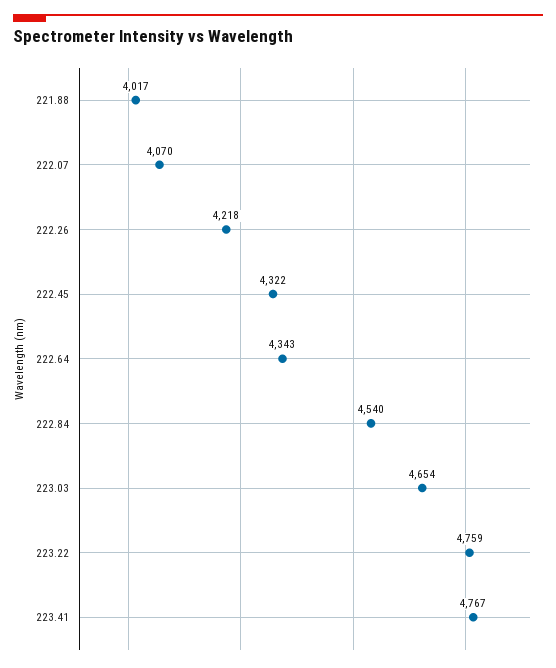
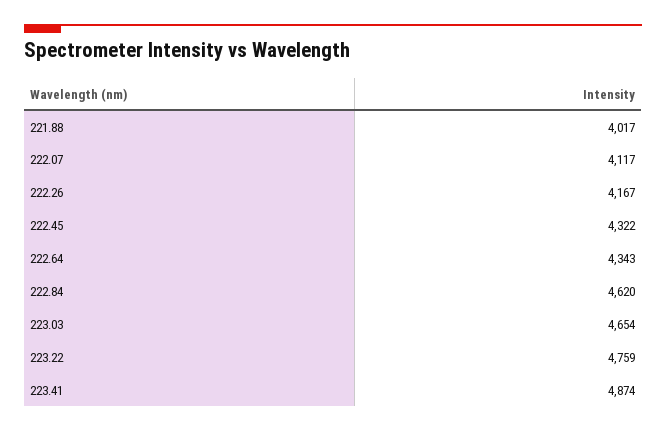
222.07: 4070 -> 4117
222.26: 4218 -> 4167
222.84: 4540 -> 4620
223.41: 4767 -> 4874

